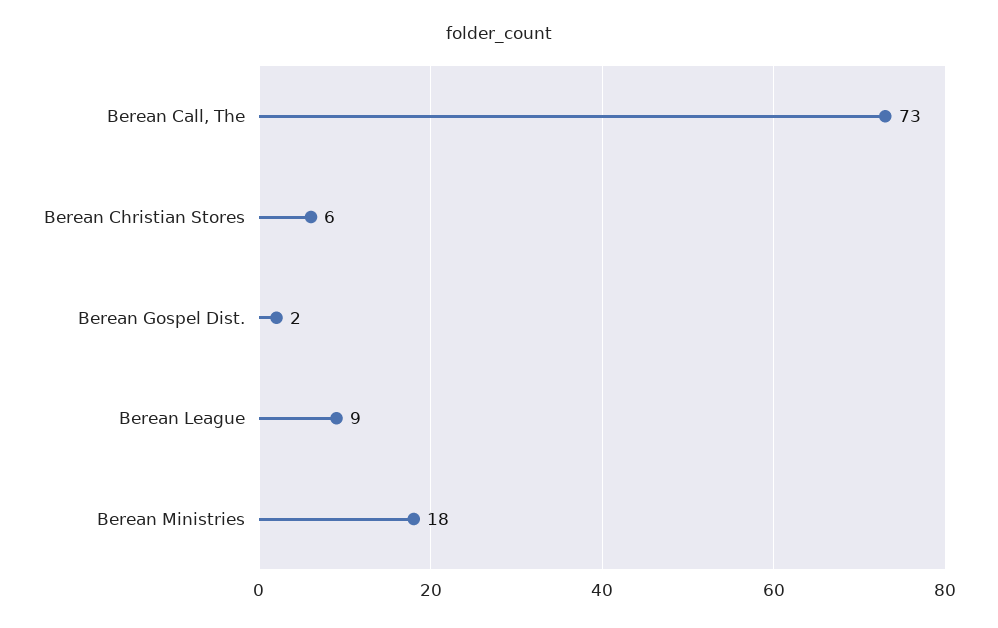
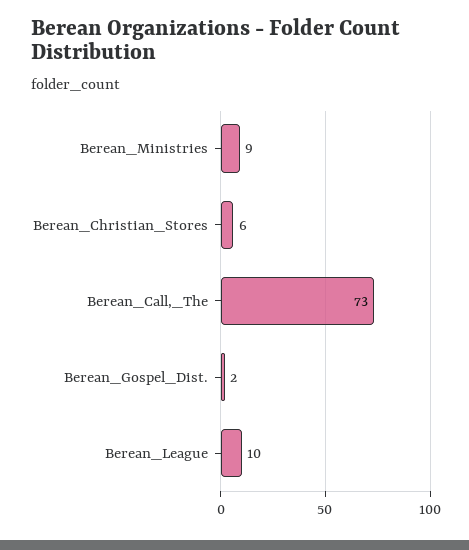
Berean League: 9 -> 10
Berean Ministries: 18 -> 9

